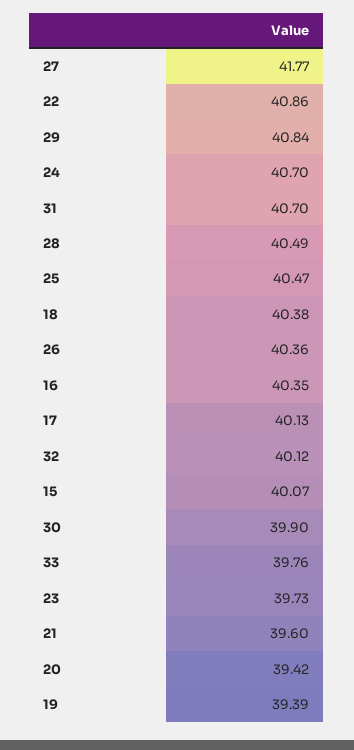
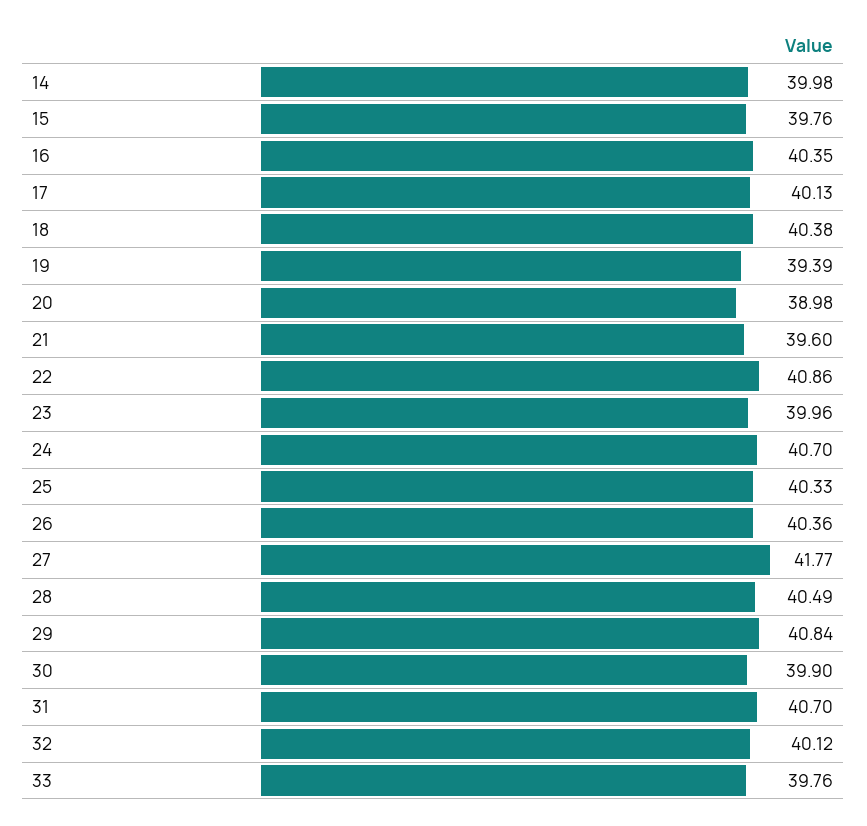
25: 40.47 -> 40.33
15: 40.07 -> 39.76
23: 39.73 -> 39.96
20: 39.42 -> 38.98
14: none -> 39.98

